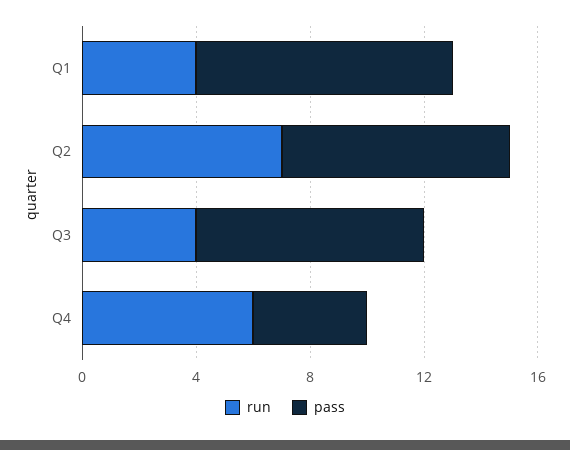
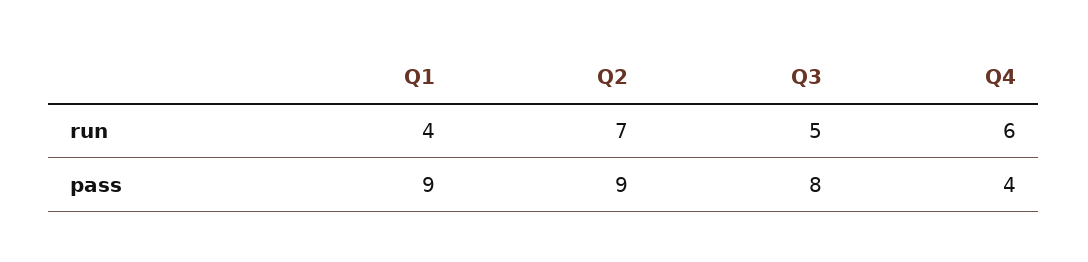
pass, Q2: 8 -> 9
run, Q3: 4 -> 5

